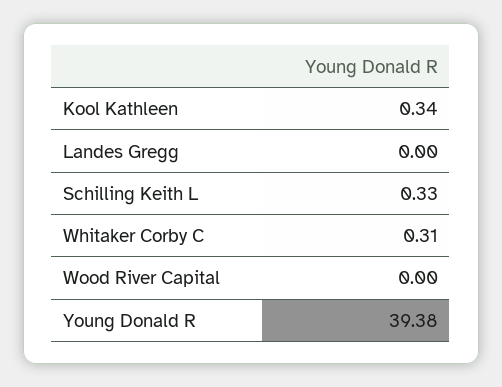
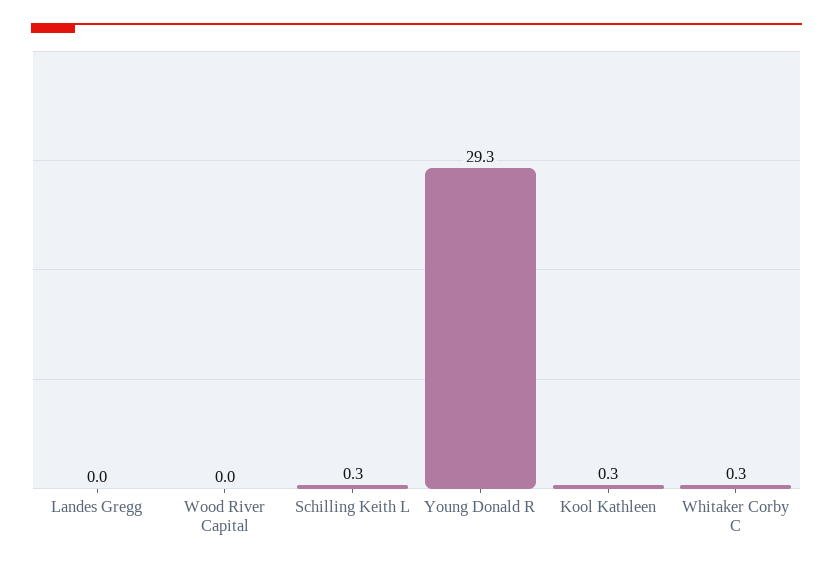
Young Donald R: 39.38 -> 29.3

